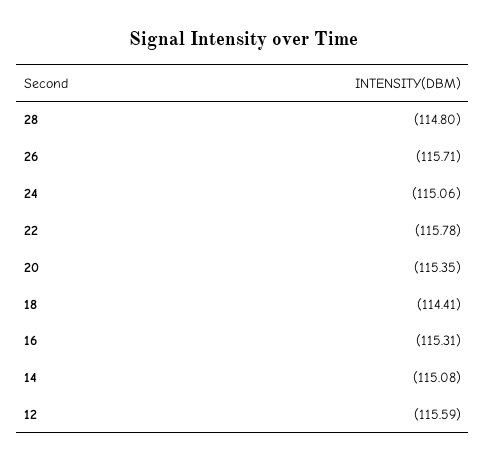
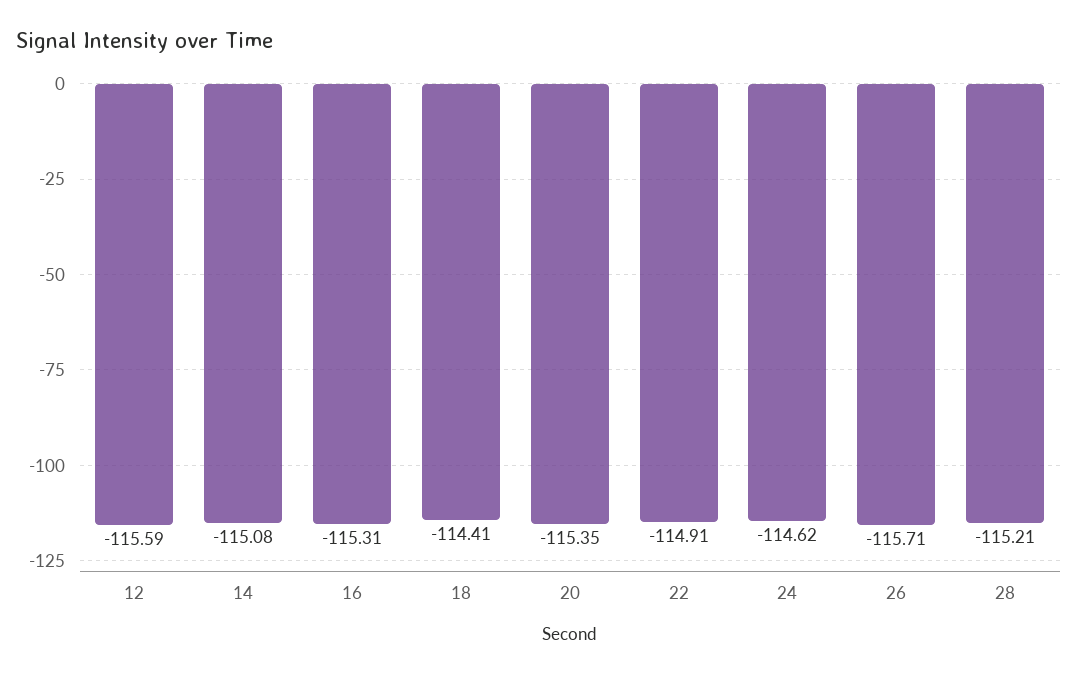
28: -114.8 -> -115.21
24: -115.06 -> -114.62
22: -115.78 -> -114.91

